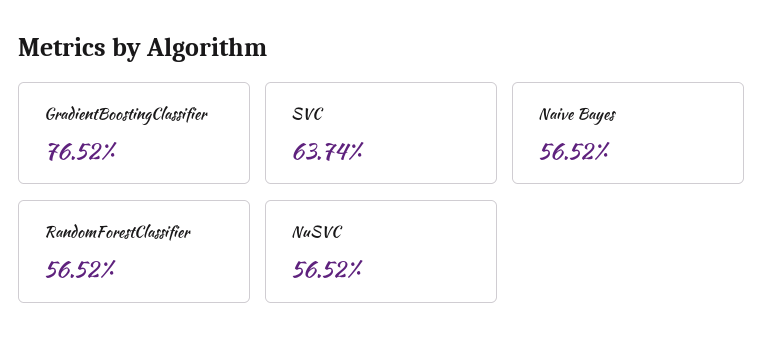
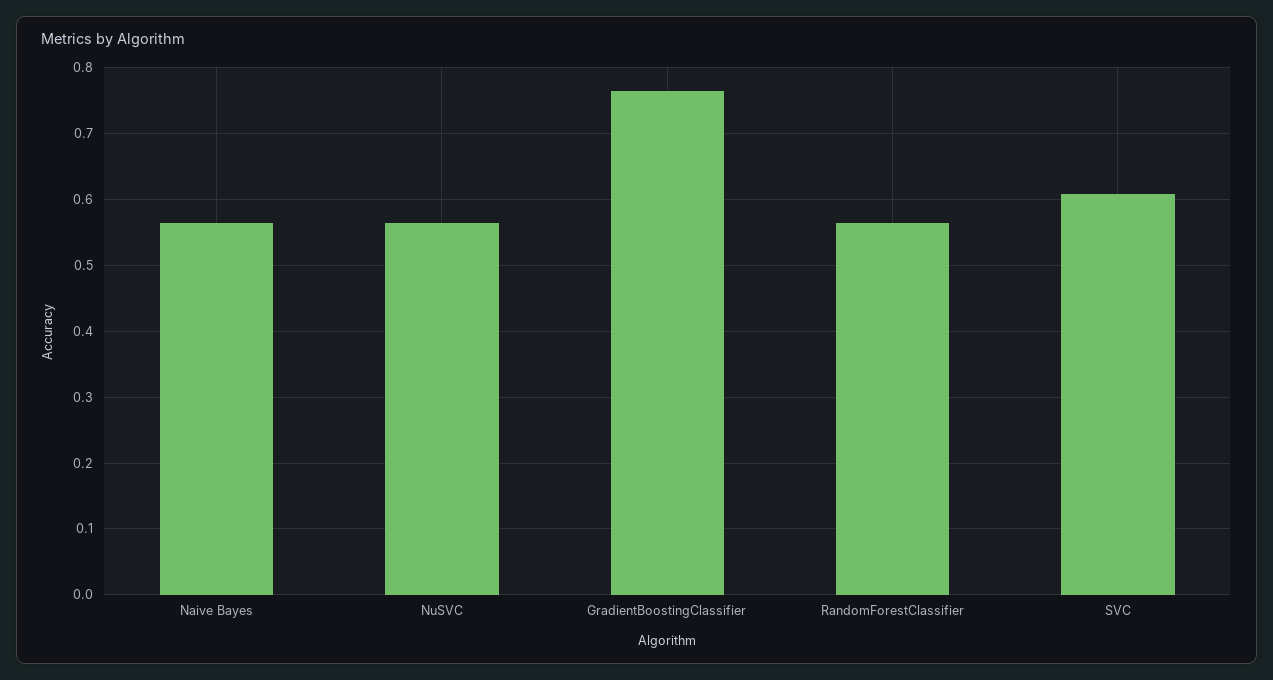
SVC: 0.6374 -> 0.61

